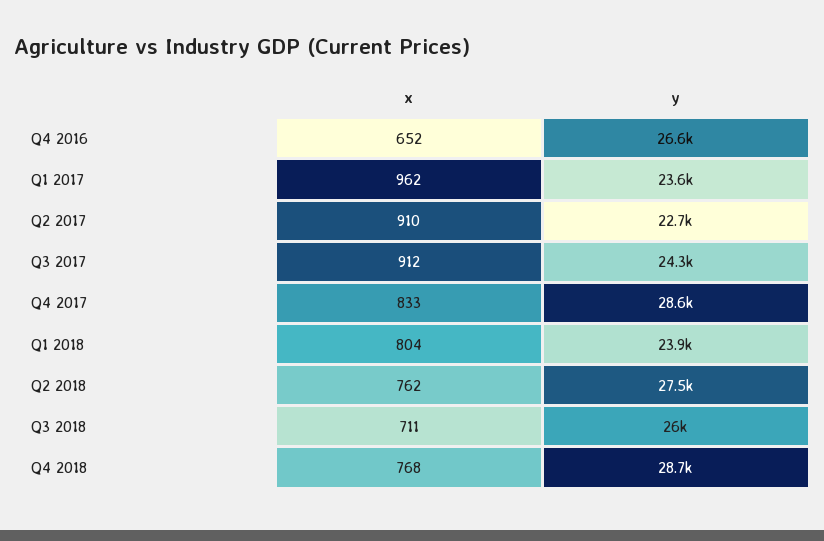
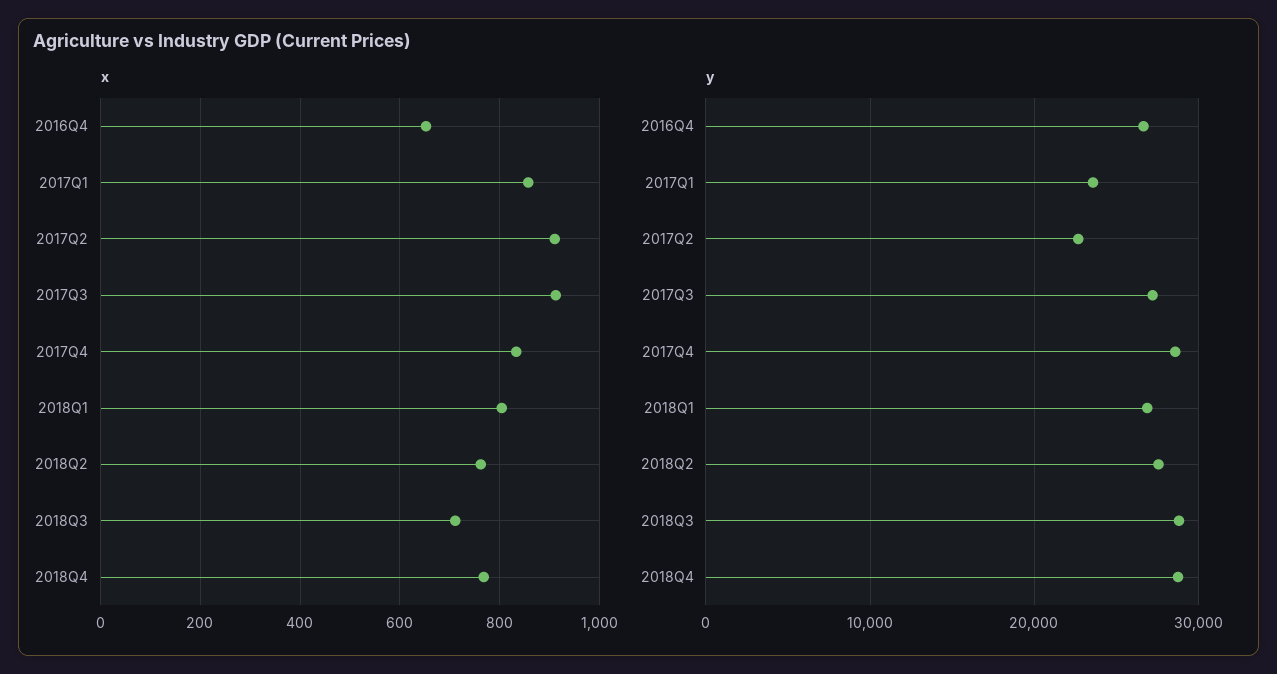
x, Q1 2017: 962 -> 860
y, Q3 2017: 24300 -> 27000
y, Q1 2018: 23900 -> 27000
y, Q3 2018: 26000 -> 29000

